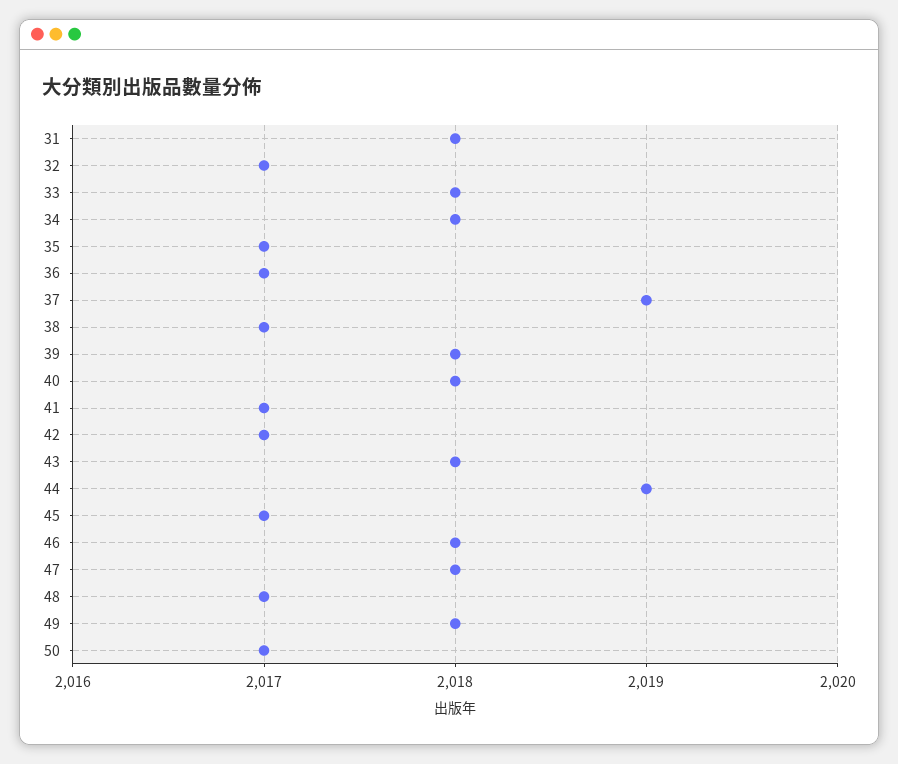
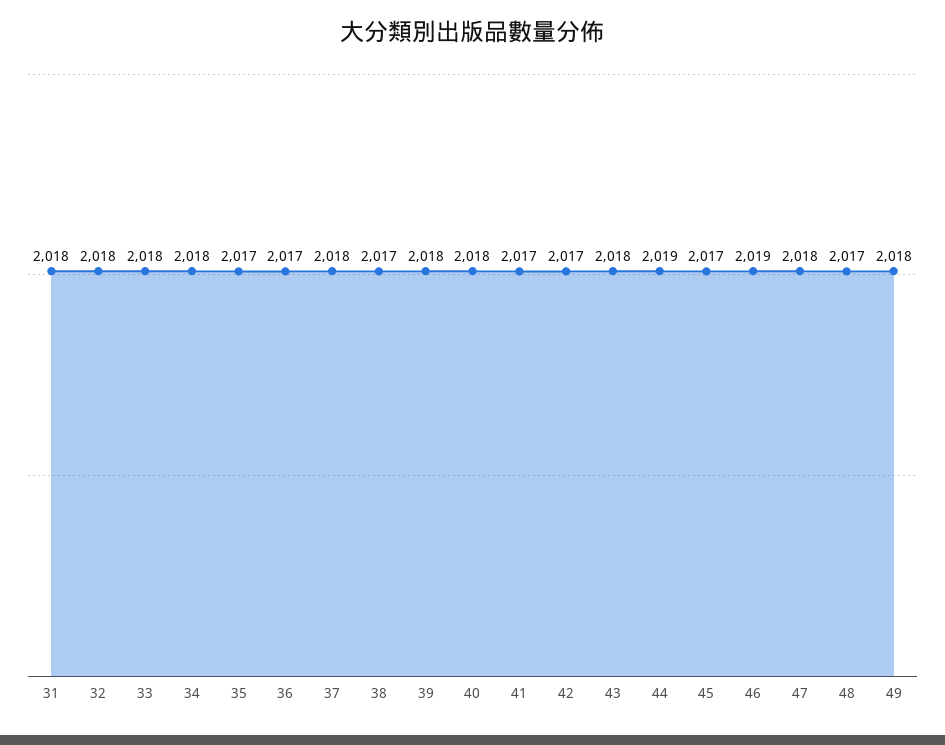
32: 2017 -> 2018
37: 2019 -> 2018
46: 2018 -> 2019
50: 2017 -> none

